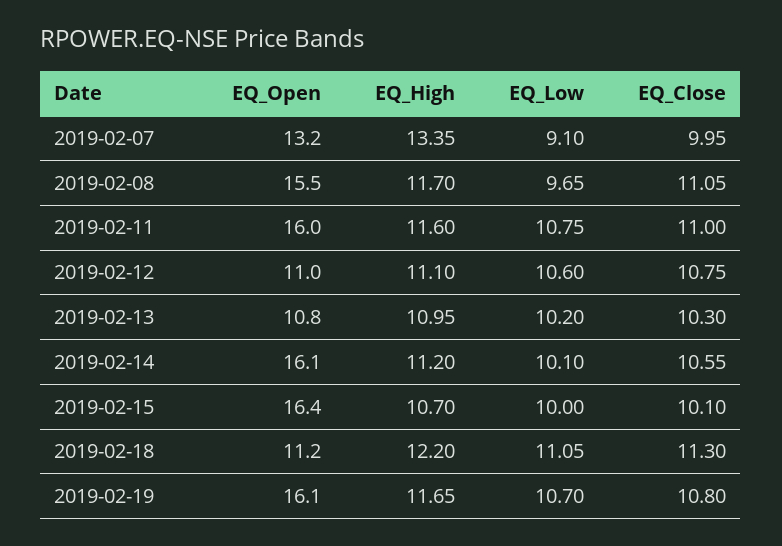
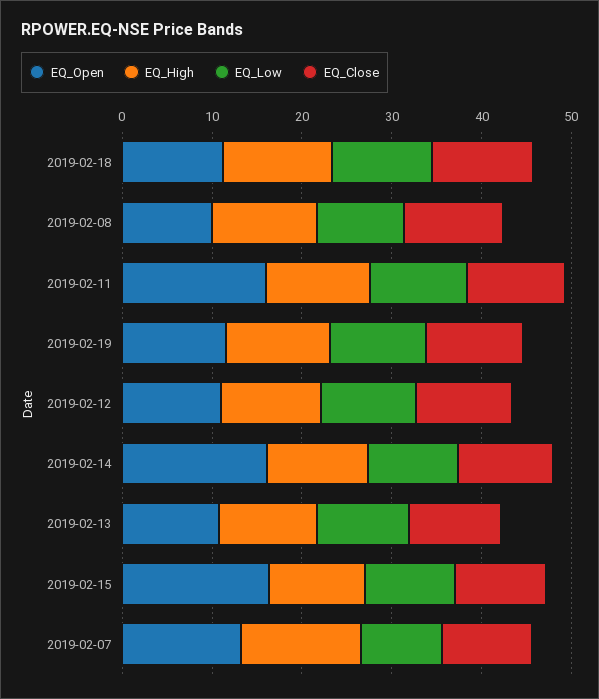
EQ_Open, 2019-02-08: 15.5 -> 10
EQ_Open, 2019-02-19: 16.1 -> 12

